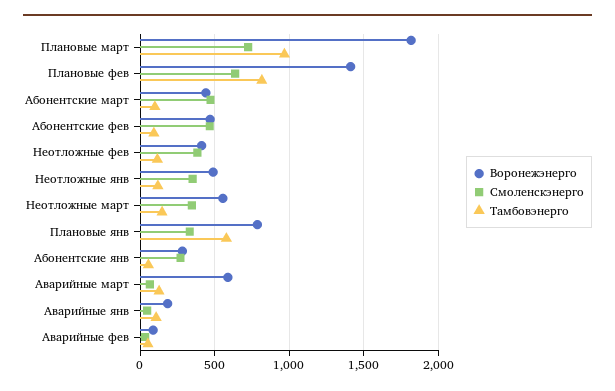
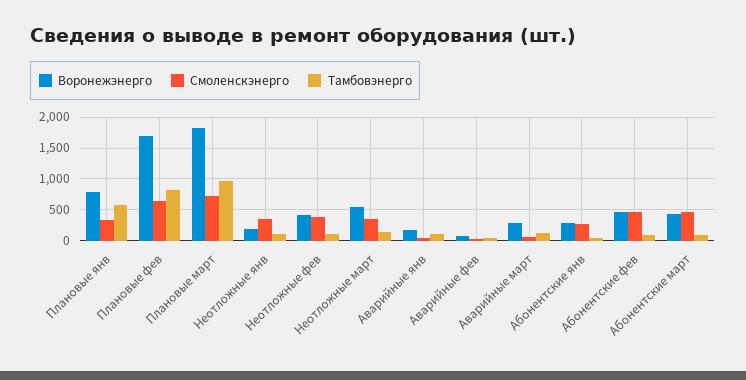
Воронежэнерго, Плановые фев: 1400 -> 1700
Воронежэнерго, Неотложные янв: 500 -> 200
Воронежэнерго, Аварийные март: 600 -> 300

